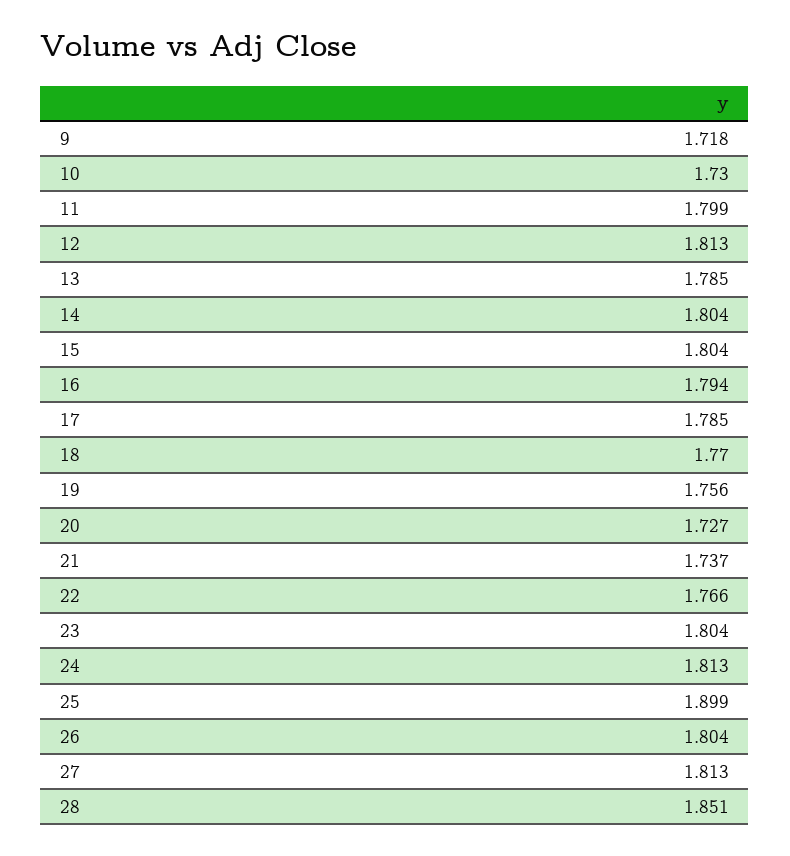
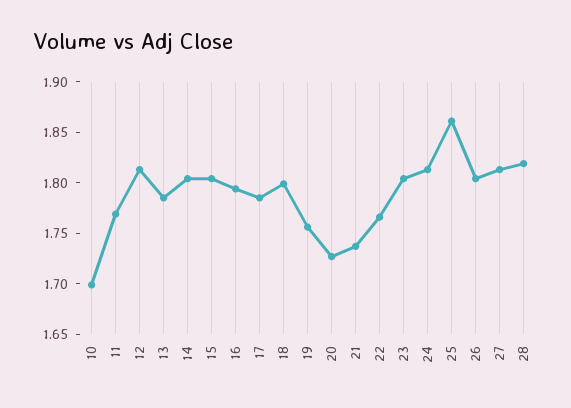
9: 1.718 -> none
10: 1.73 -> 1.7
11: 1.799 -> 1.77
18: 1.77 -> 1.8
25: 1.899 -> 1.86
28: 1.851 -> 1.82

